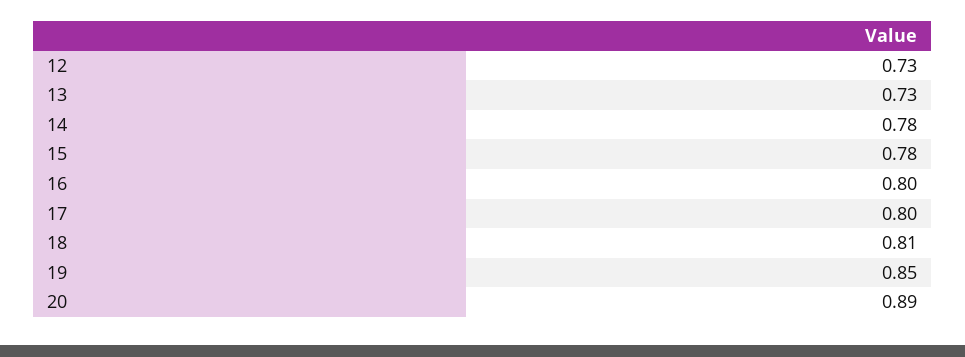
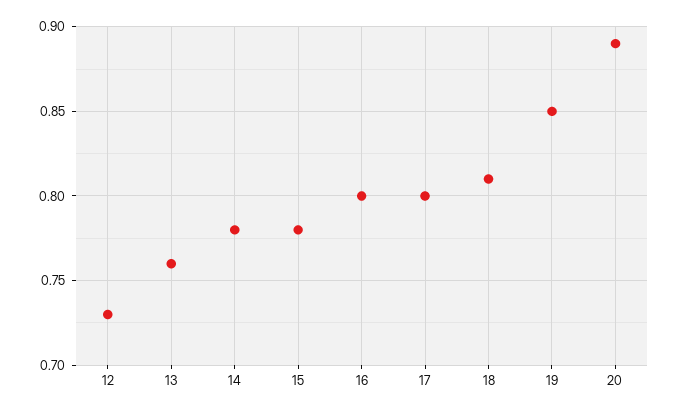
13: 0.73 -> 0.76

